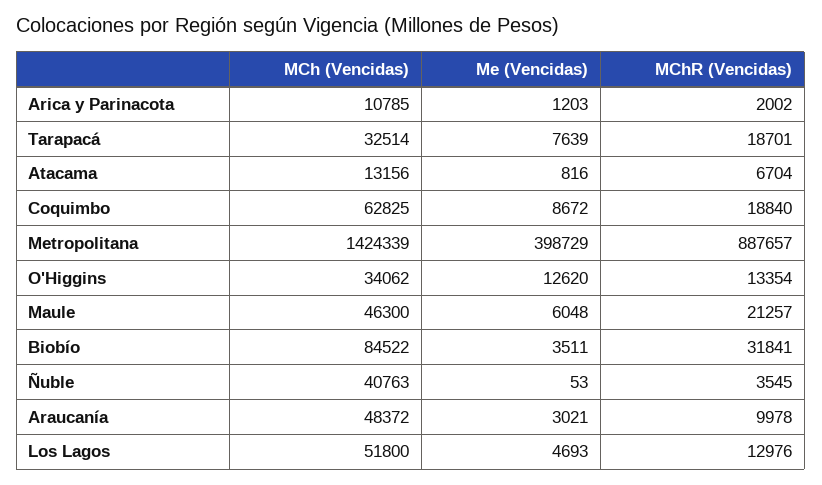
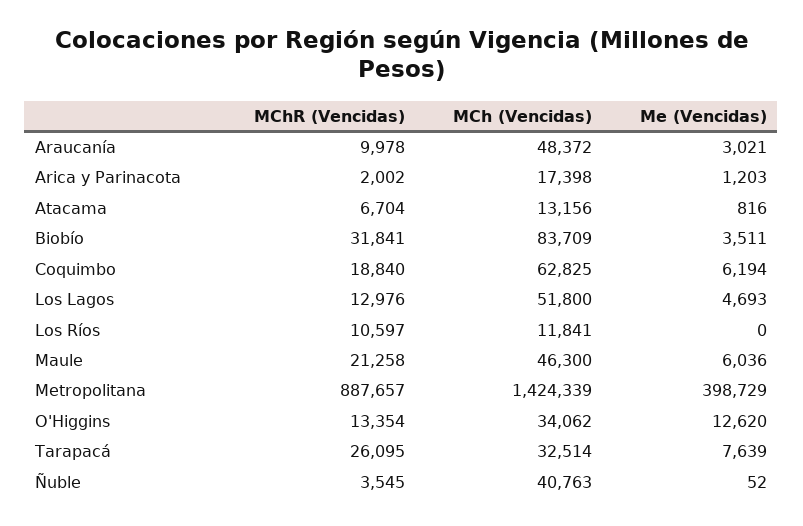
MCh (Vencidas), Arica y Parinacota: 10785 -> 17398
MChR (Vencidas), Tarapacá: 18701 -> 26095
Me (Vencidas), Coquimbo: 8672 -> 6194
Me (Vencidas), Maule: 6048 -> 6036
MChR (Vencidas), Maule: 21257 -> 21258
MCh (Vencidas), Biobío: 84522 -> 83709
Me (Vencidas), Ñuble: 53 -> 52
MChR (Vencidas), Los Ríos: none -> 10597
MCh (Vencidas), Los Ríos: none -> 11841
Me (Vencidas), Los Ríos: none -> 0

